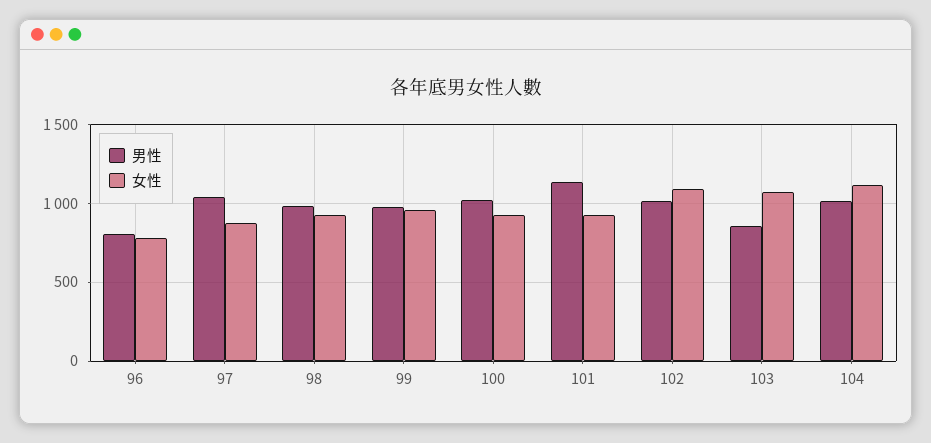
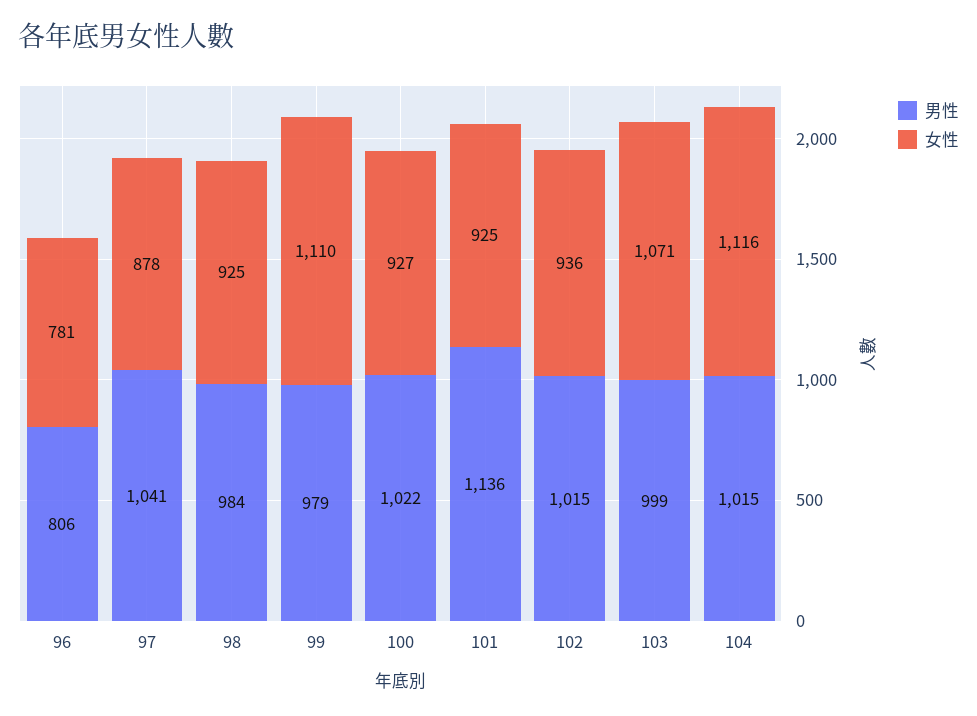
女性, 99: 950 -> 1110
女性, 102: 1100 -> 936
男性, 103: 850 -> 999

